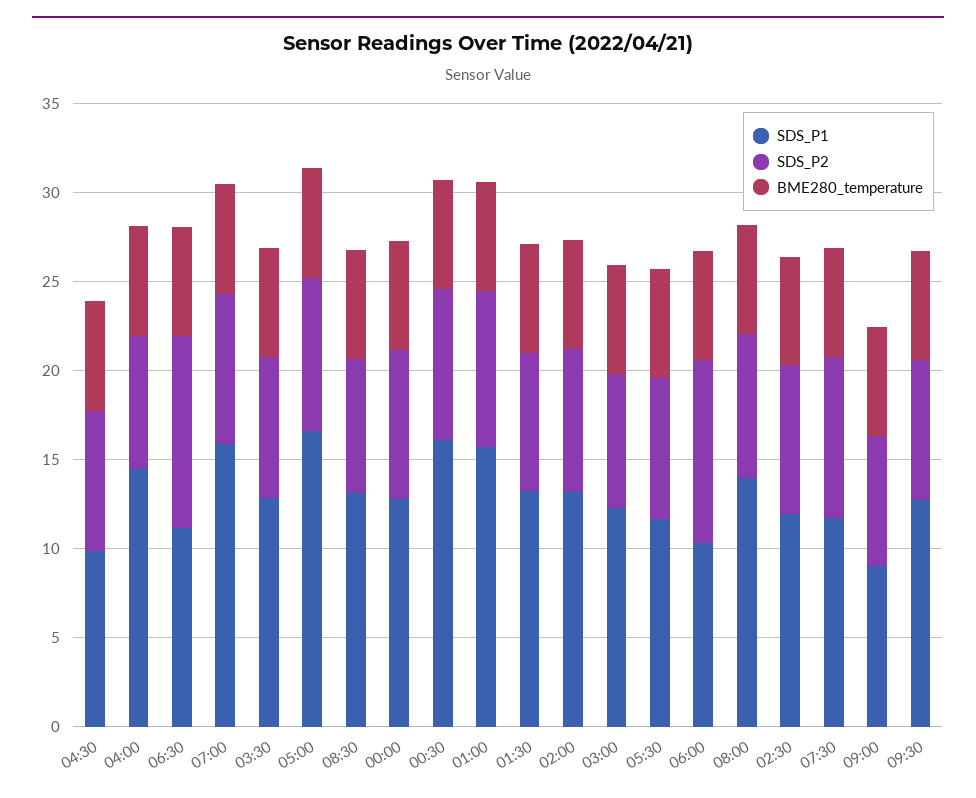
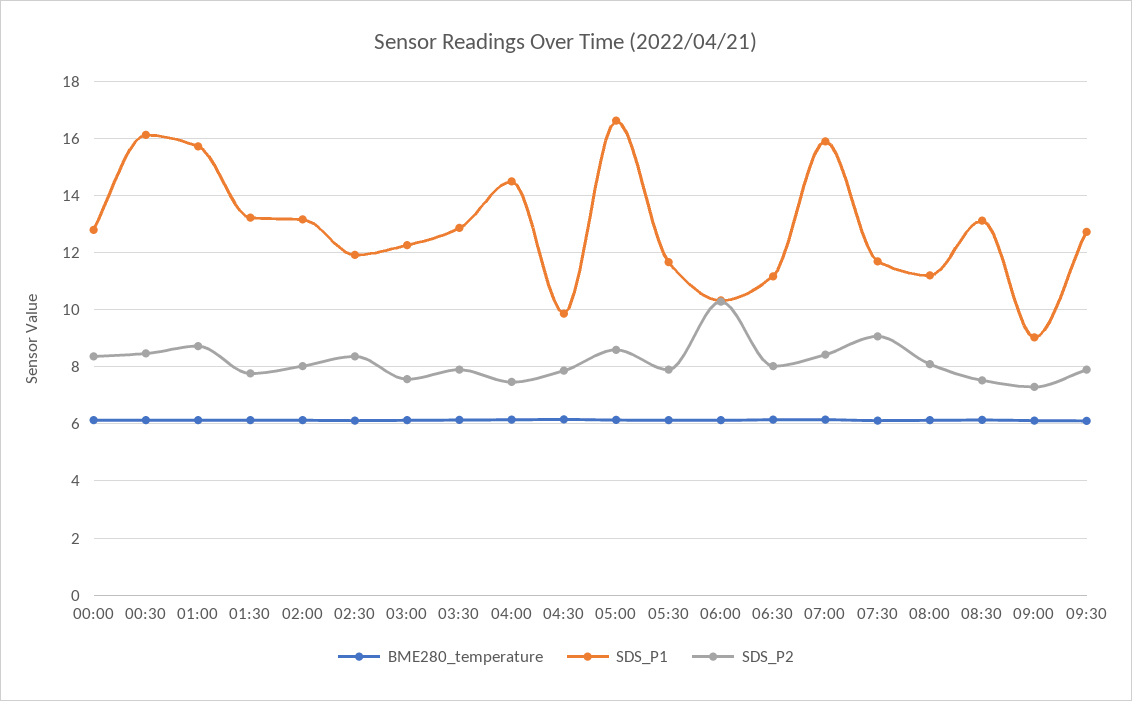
SDS_P2, 06:30: 11 -> 8
SDS_P1, 08:00: 14 -> 11.25

